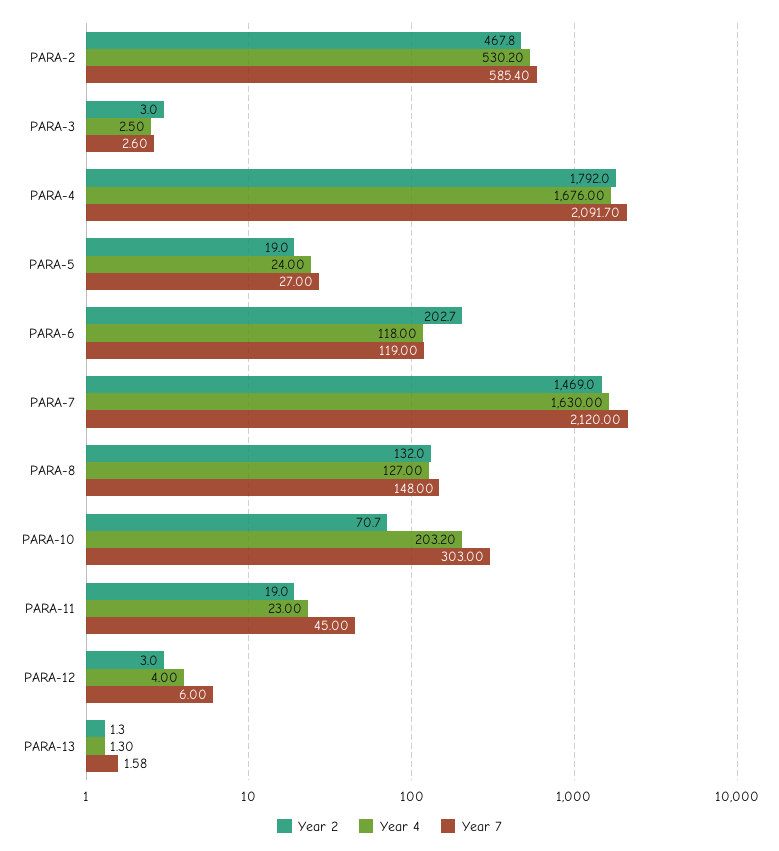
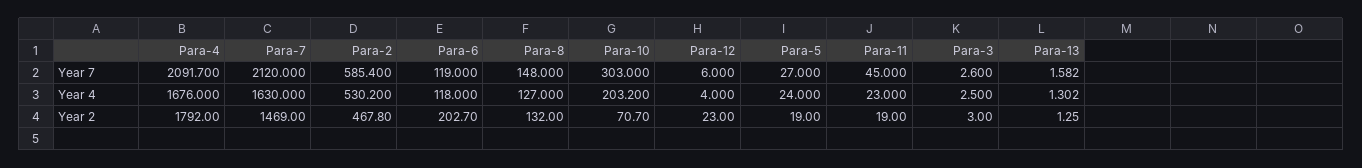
Year 2, PARA-12: 3 -> 23

